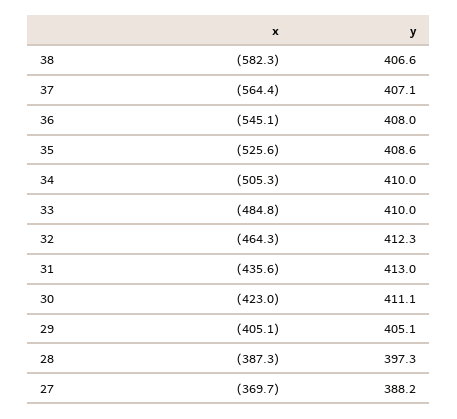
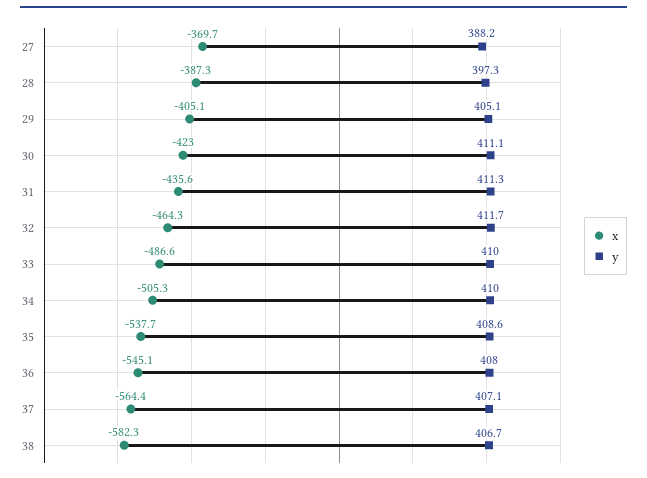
y, 38: 406.6 -> 406.7
x, 35: -525.6 -> -537.7
x, 33: -484.8 -> -486.6
y, 32: 412.3 -> 411.7
y, 31: 413 -> 411.3

